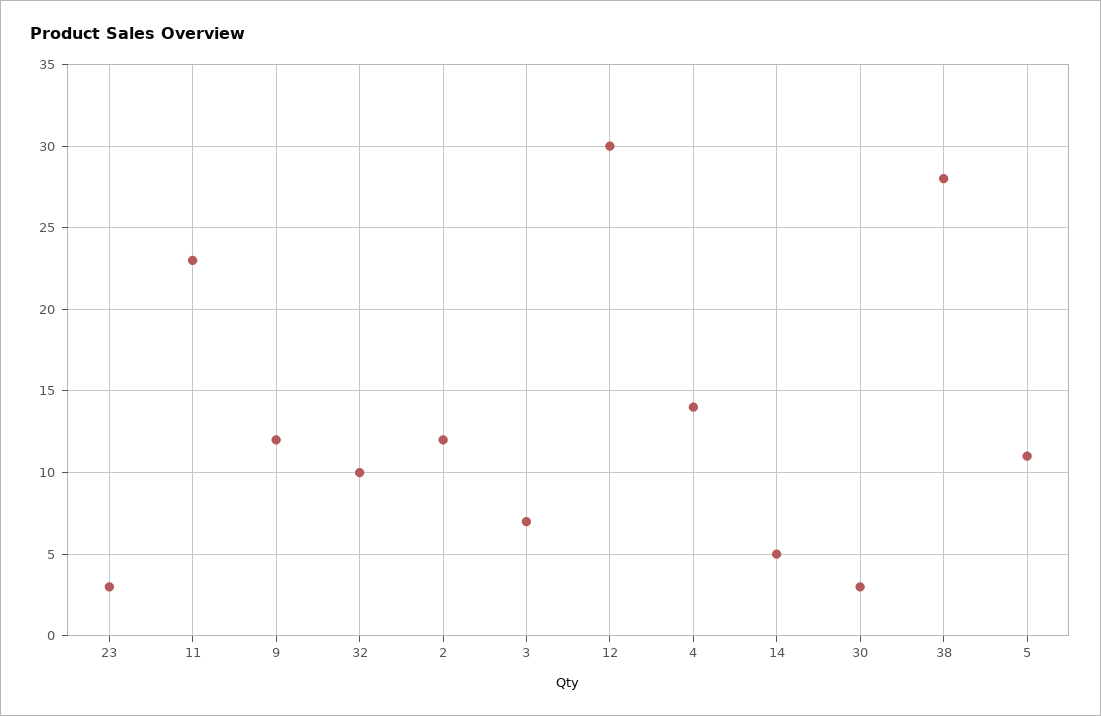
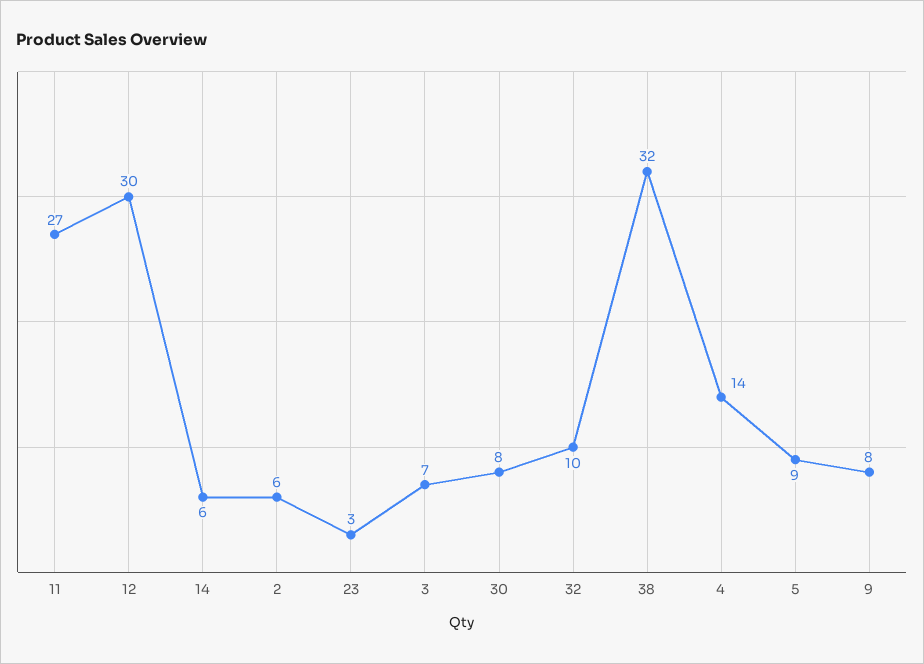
11: 23 -> 27
9: 12 -> 8
2: 12 -> 6
14: 5 -> 6
30: 3 -> 8
38: 28 -> 32
5: 11 -> 9

